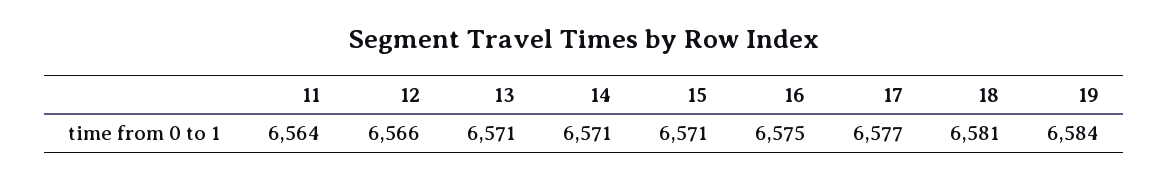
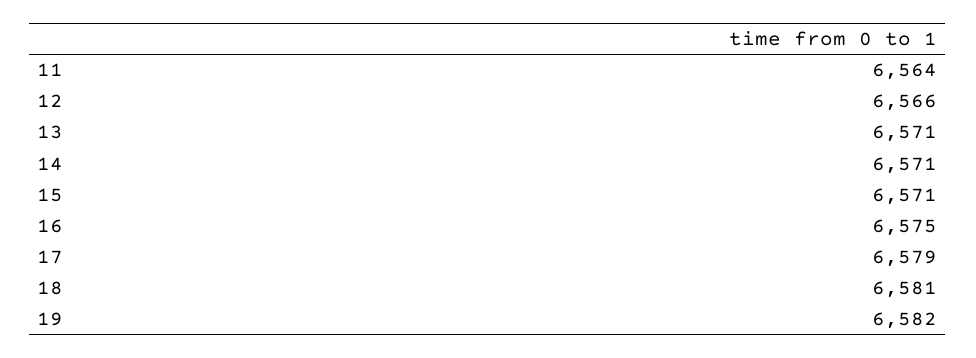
17: 6577 -> 6579
19: 6584 -> 6582

